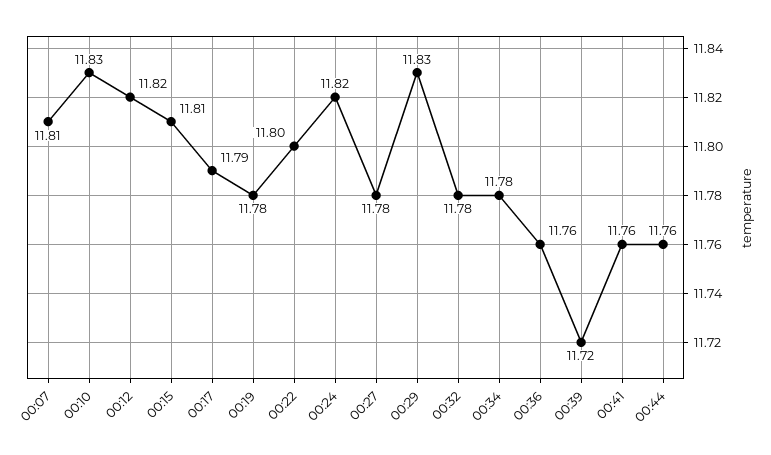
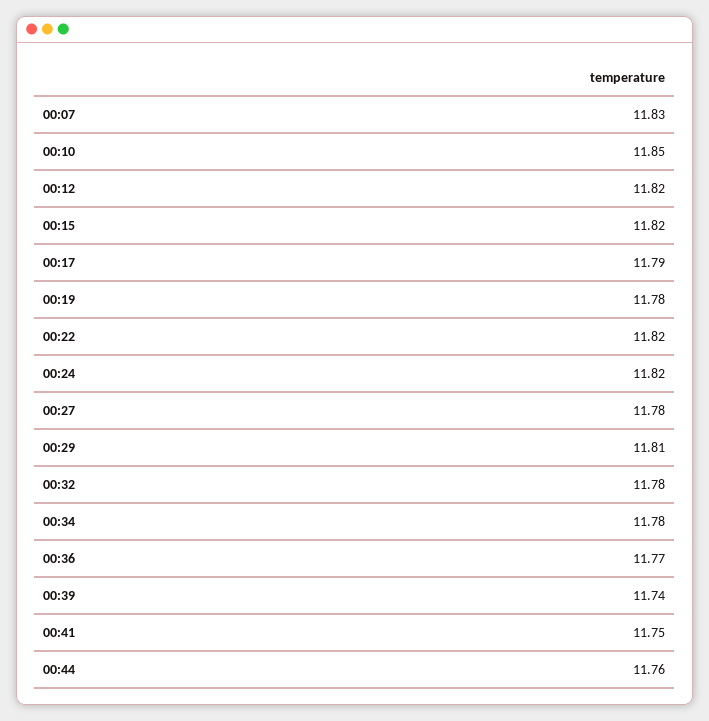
00:07: 11.81 -> 11.83
00:10: 11.83 -> 11.85
00:15: 11.81 -> 11.82
00:22: 11.8 -> 11.82
00:29: 11.83 -> 11.81
00:36: 11.76 -> 11.77
00:39: 11.72 -> 11.74
00:41: 11.76 -> 11.75

